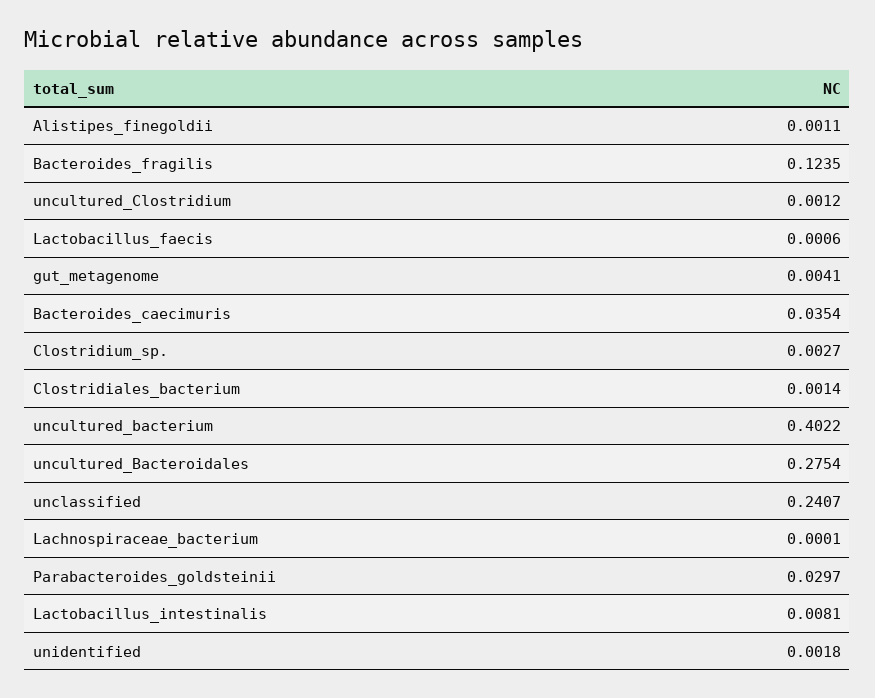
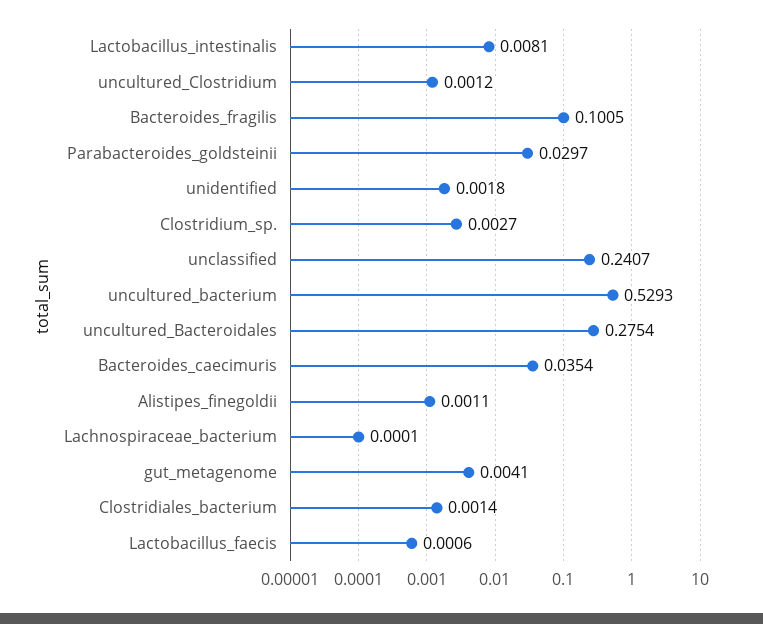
Bacteroides_fragilis: 0.1235 -> 0.1005
uncultured_bacterium: 0.4022 -> 0.5293

